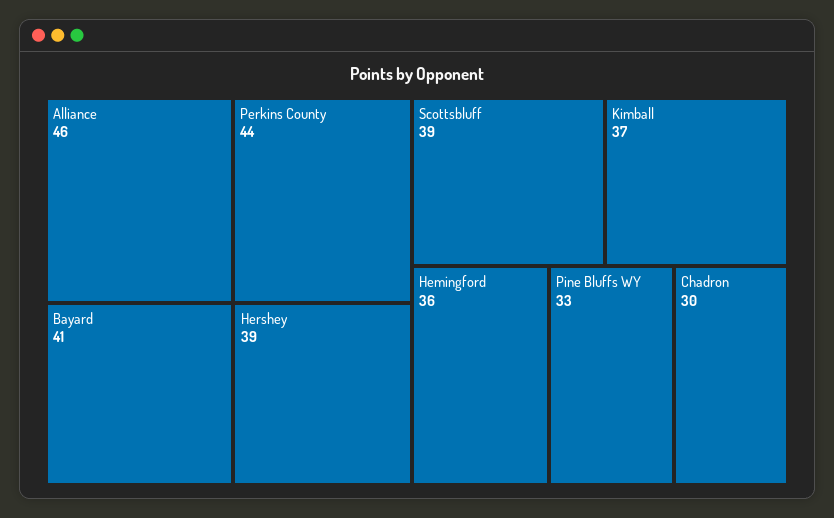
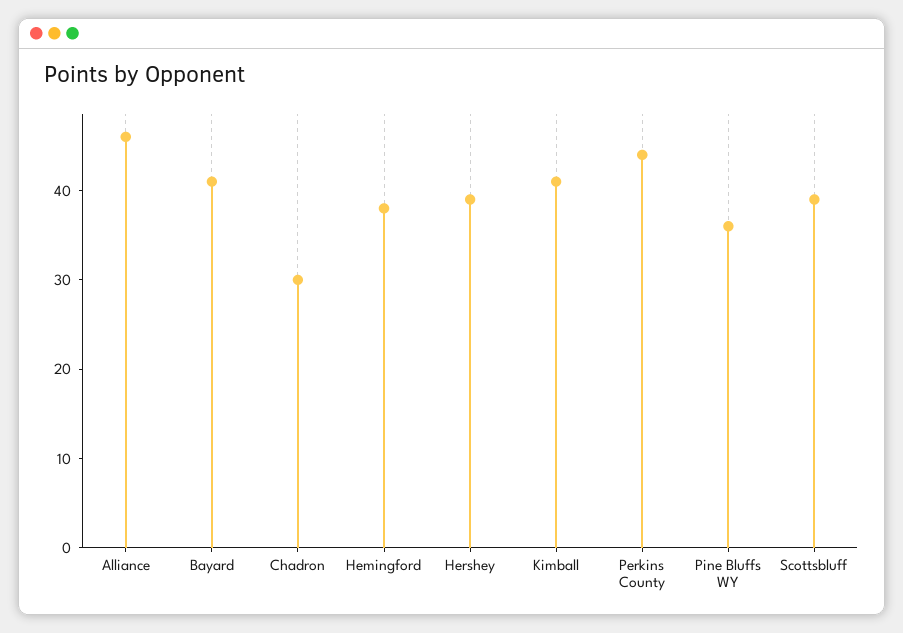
Kimball: 37 -> 41
Hemingford: 36 -> 38
Pine Bluffs WY: 33 -> 36

